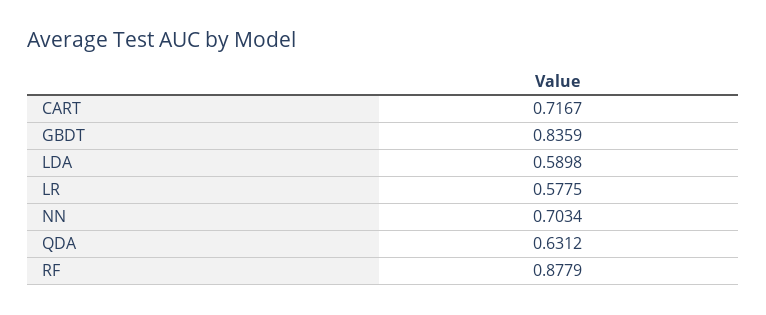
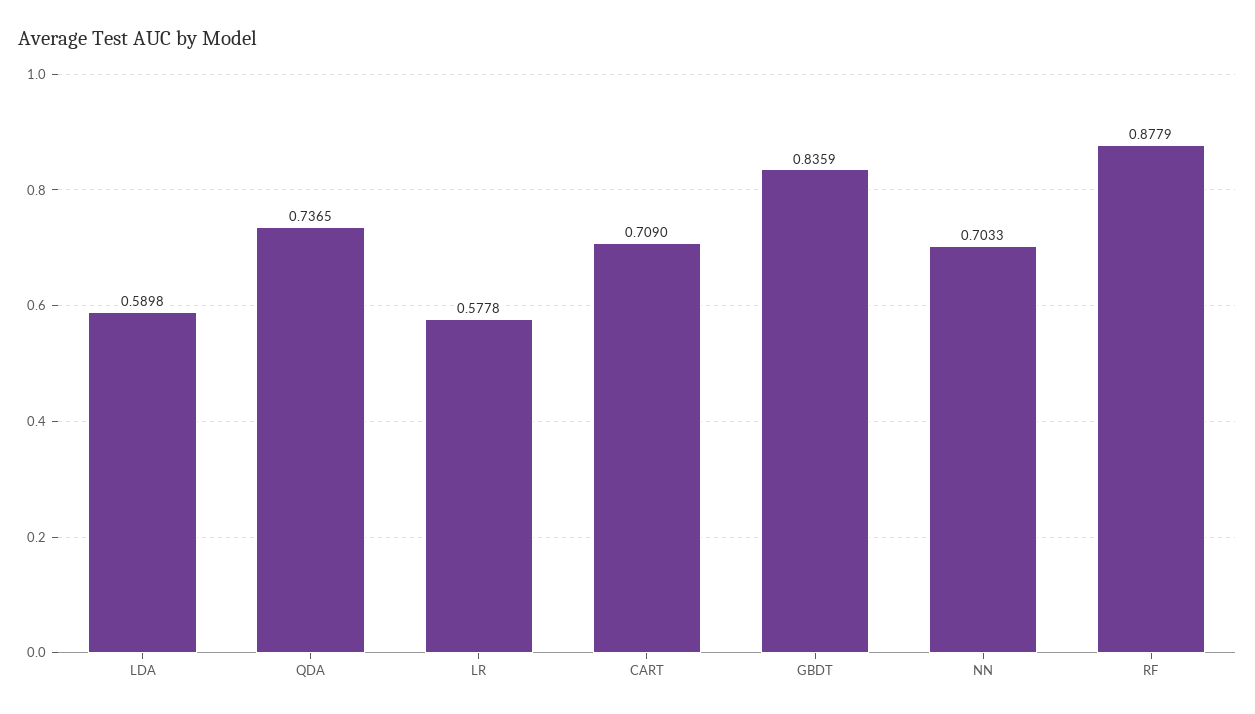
CART: 0.7167 -> 0.709
LR: 0.5775 -> 0.5778
NN: 0.7034 -> 0.7033
QDA: 0.6312 -> 0.7365

